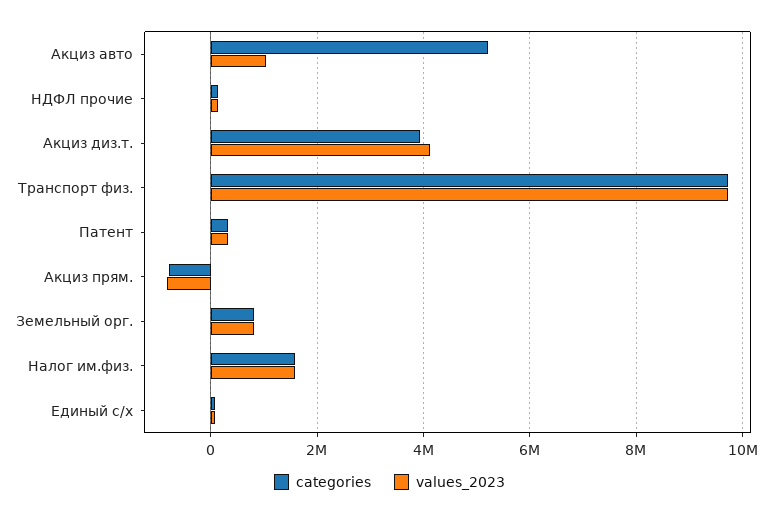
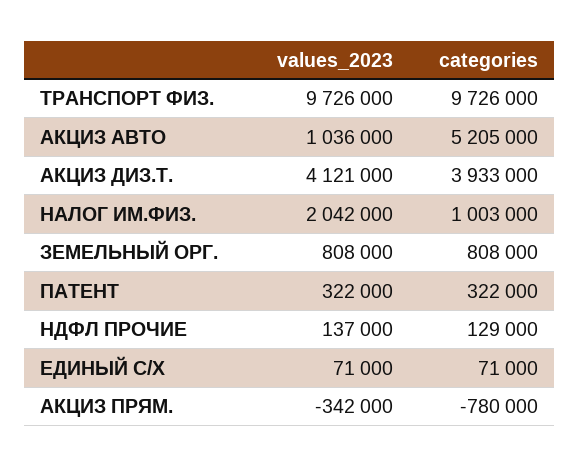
values_2023, Акциз прям.: -800000 -> -342000
categories, Налог им.физ.: 1600000 -> 1003000
values_2023, Налог им.физ.: 1600000 -> 2042000

